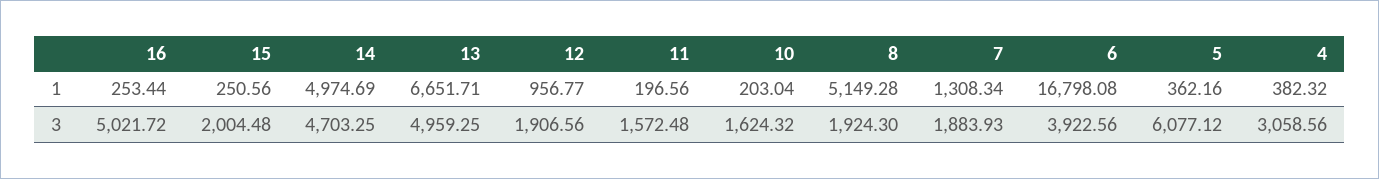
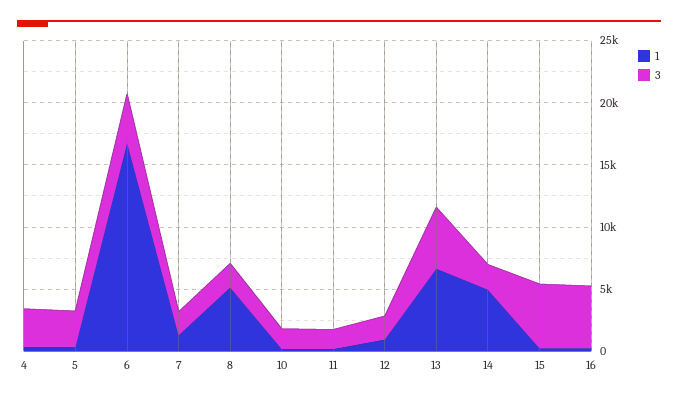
3, 15: 2004.48 -> 5000
3, 14: 4703.25 -> 2000
3, 5: 6077.12 -> 3000

